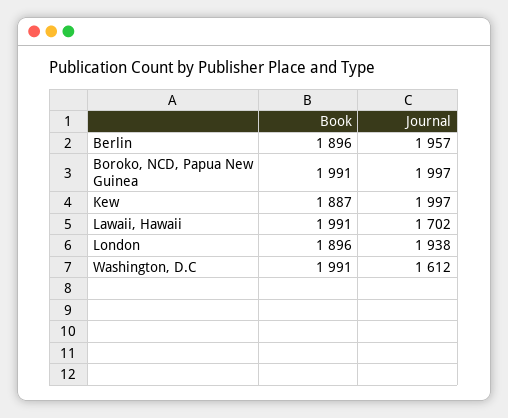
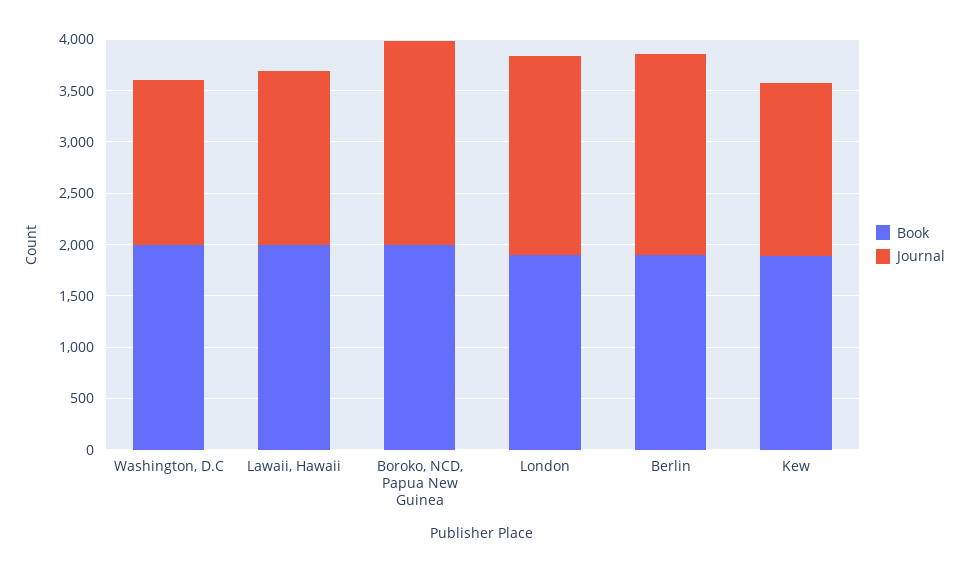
Journal, Kew: 1997 -> 1700

